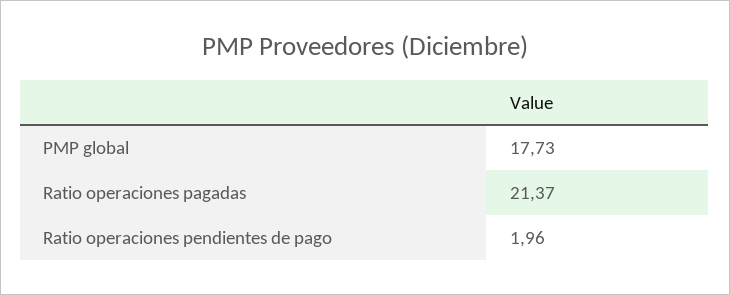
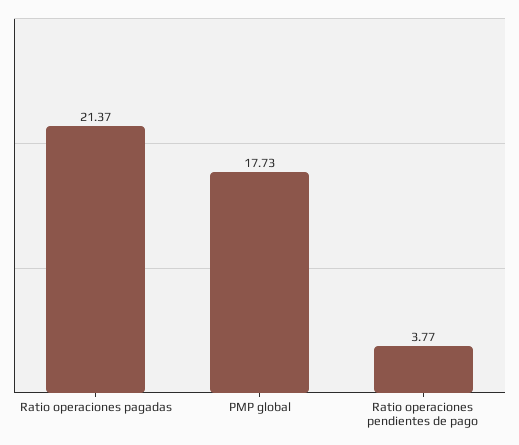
Ratio operaciones pendientes de pago: 1.96 -> 3.77

